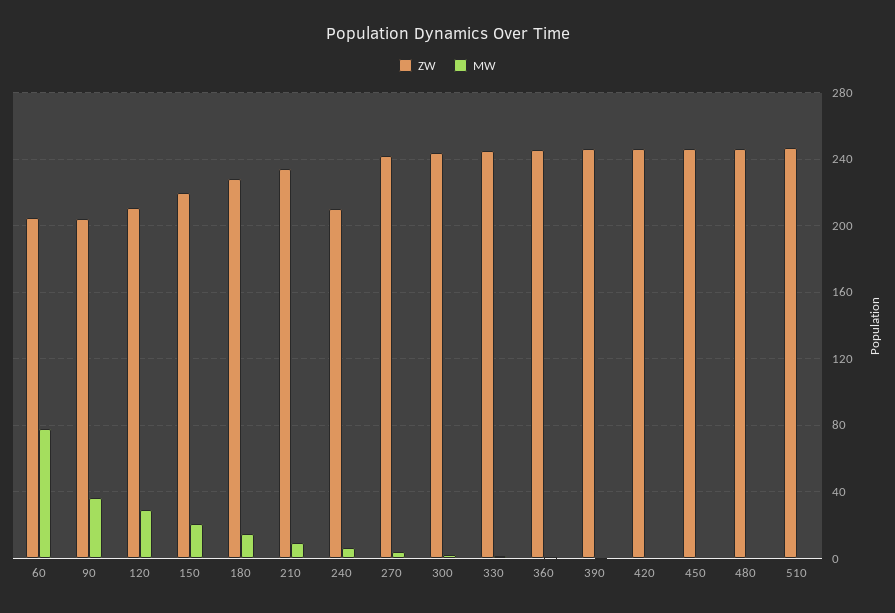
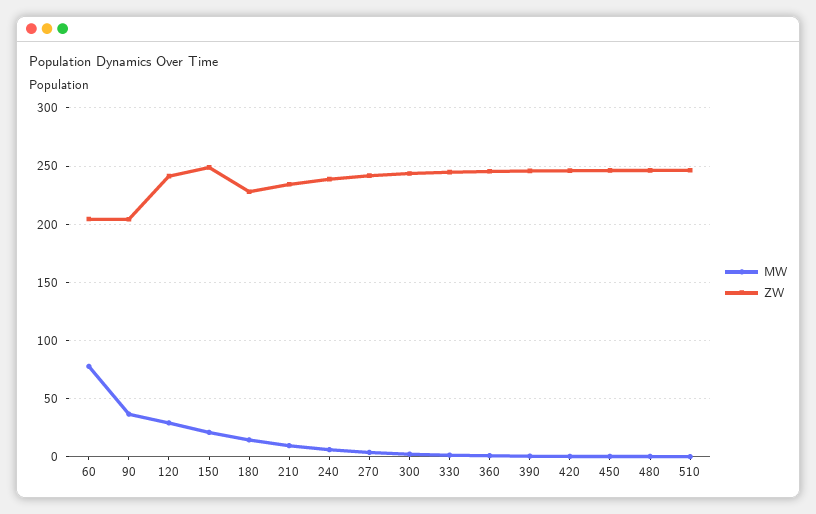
ZW, 120: 210 -> 240
ZW, 150: 220 -> 250
ZW, 240: 210 -> 240

